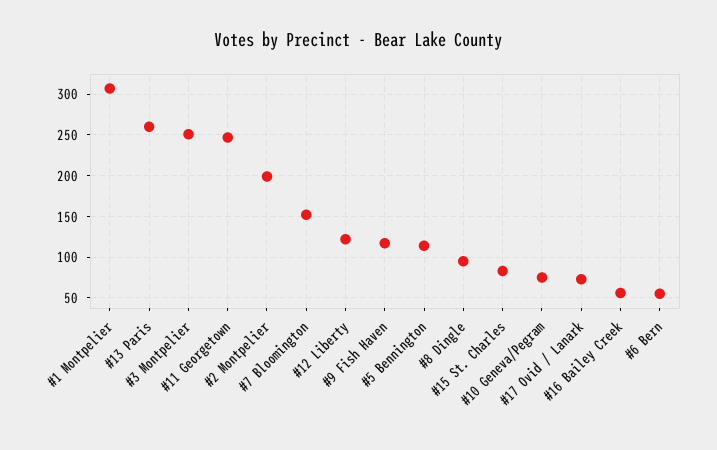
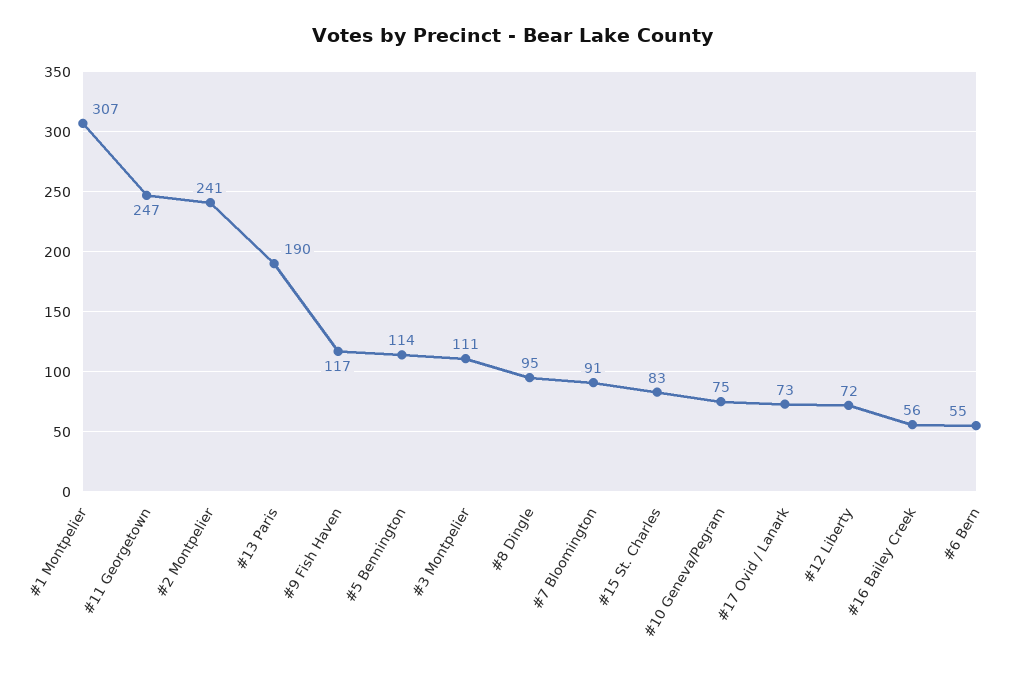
#13 Paris: 260 -> 190
#3 Montpelier: 250 -> 111
#2 Montpelier: 200 -> 241
#7 Bloomington: 150 -> 91
#12 Liberty: 120 -> 72

